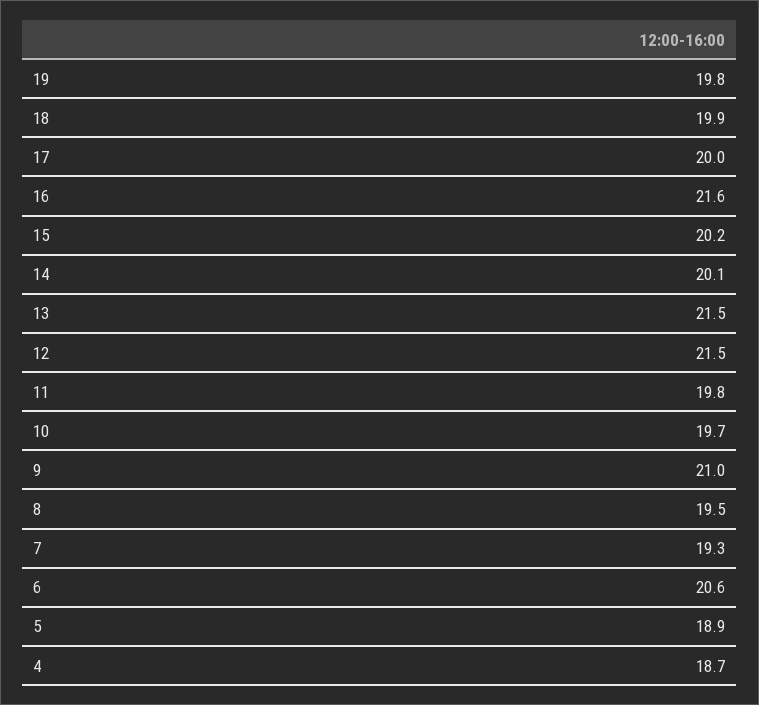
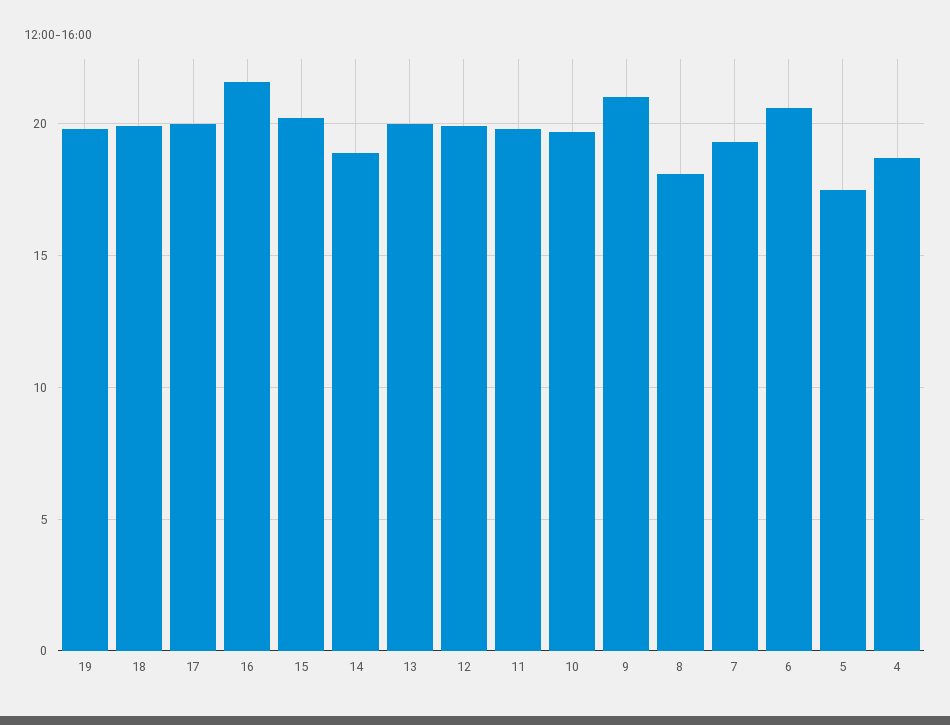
14: 20.1 -> 19
13: 21.5 -> 20
12: 21.5 -> 20
8: 19.5 -> 18
5: 18.9 -> 17.5

